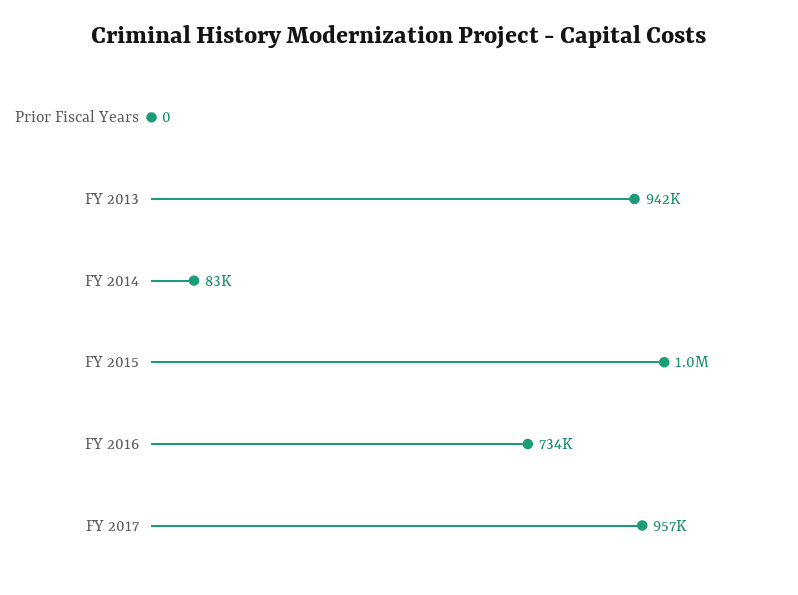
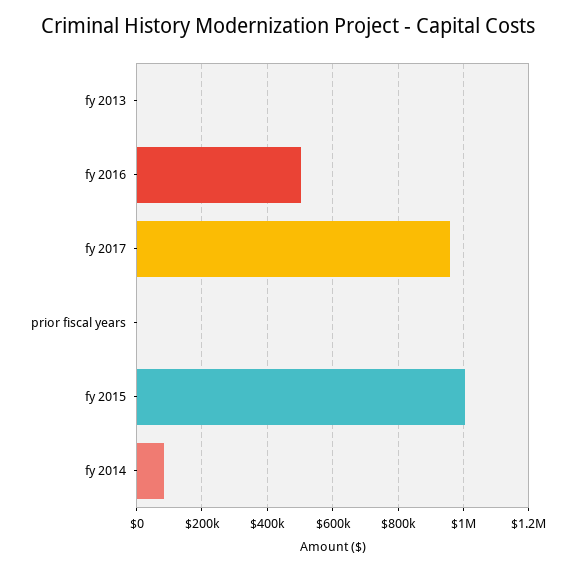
FY 2013: 942000 -> 0
FY 2016: 734000 -> 500000

